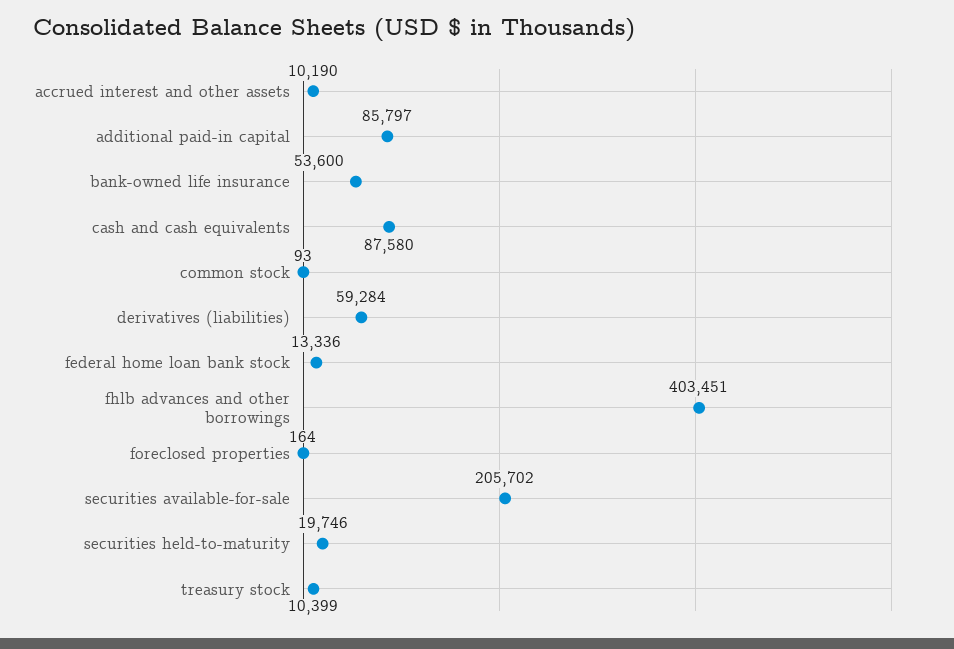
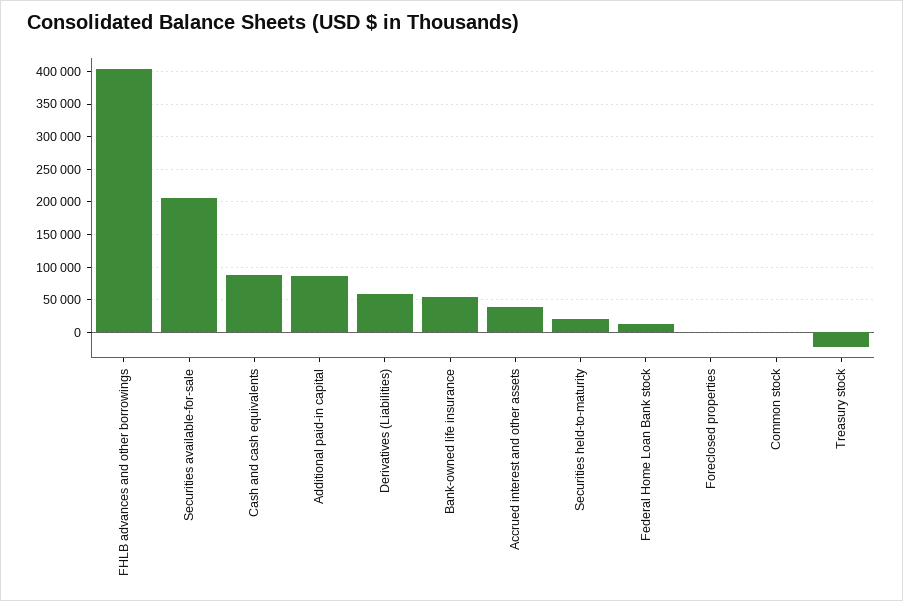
accrued interest and other assets: 10190 -> 40000
treasury stock: 10399 -> -20000

